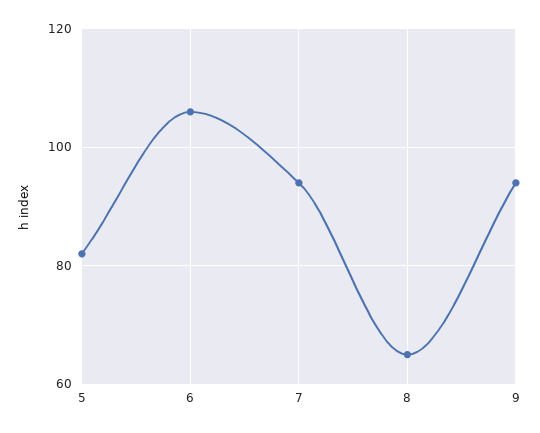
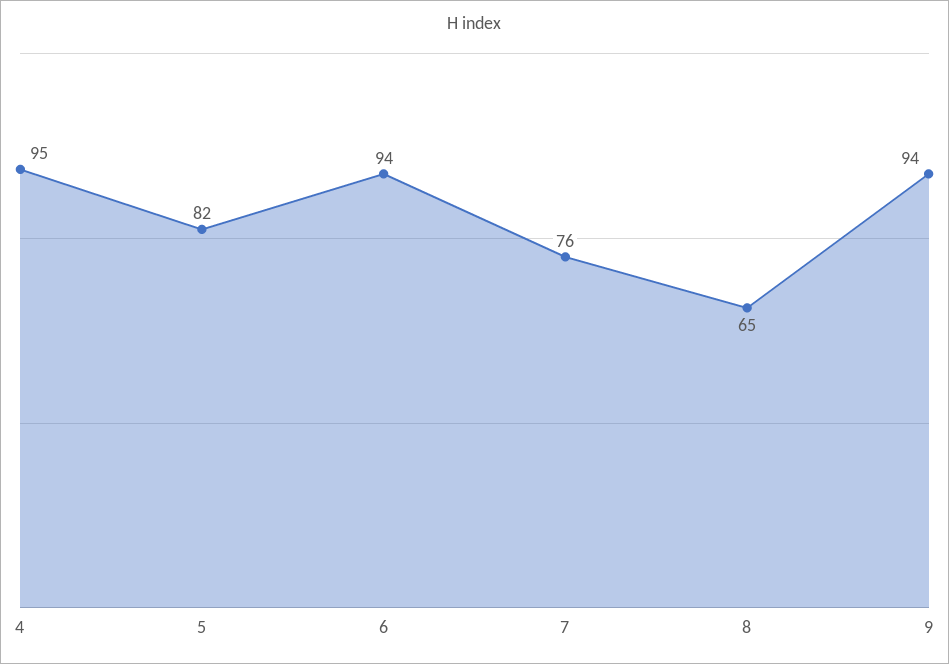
6: 105 -> 94
7: 95 -> 76
4: none -> 95

